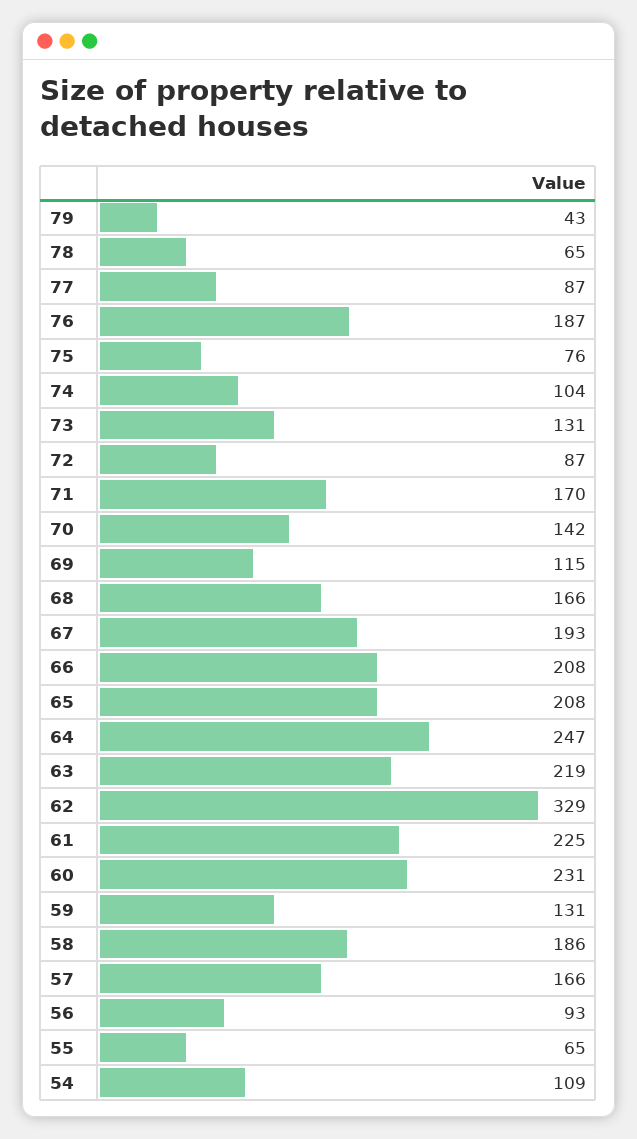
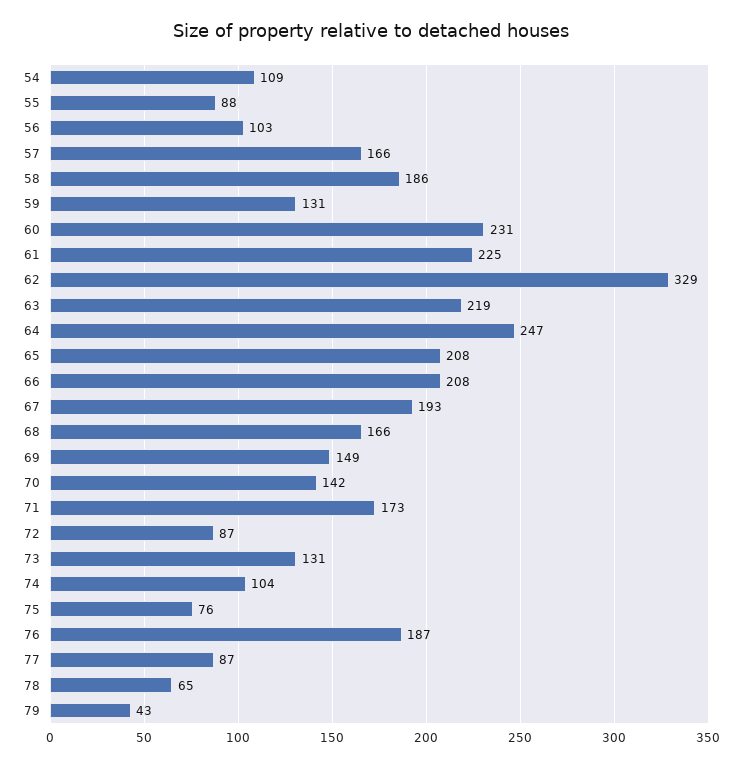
71: 170 -> 173
69: 115 -> 149
56: 93 -> 103
55: 65 -> 88

